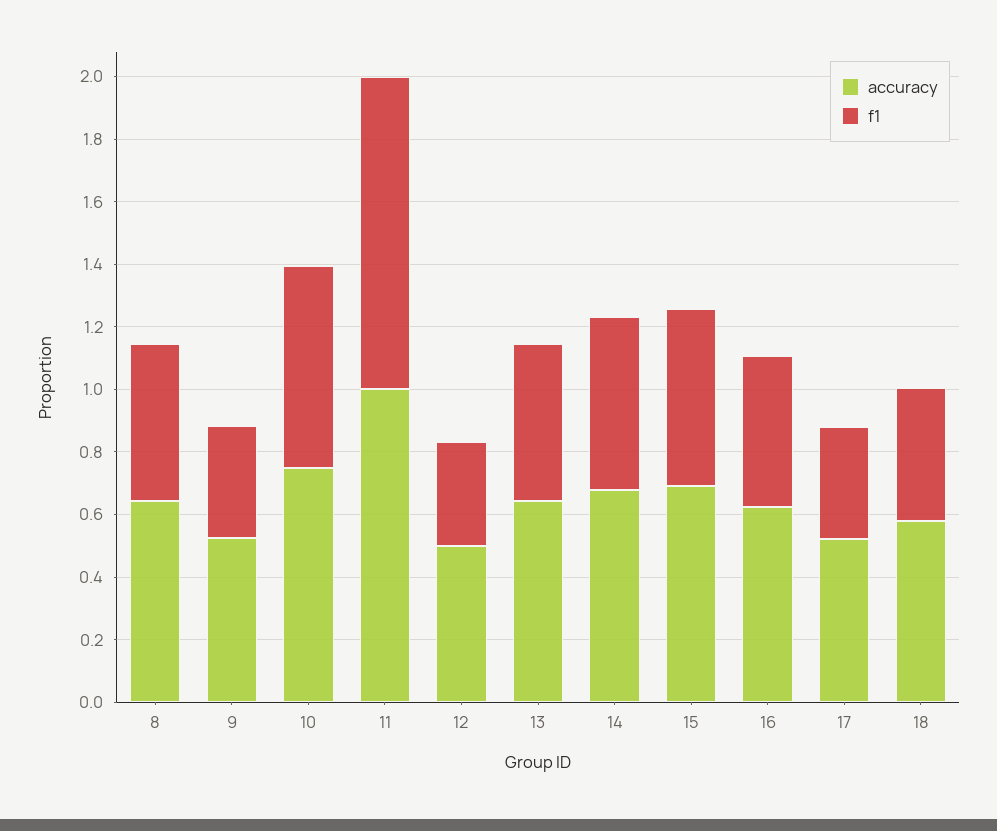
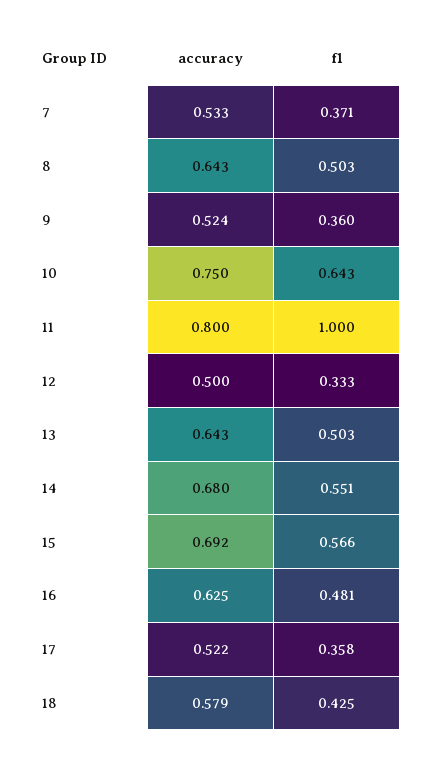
accuracy, 11: 1 -> 0.8
accuracy, 7: none -> 0.533
f1, 7: none -> 0.371

